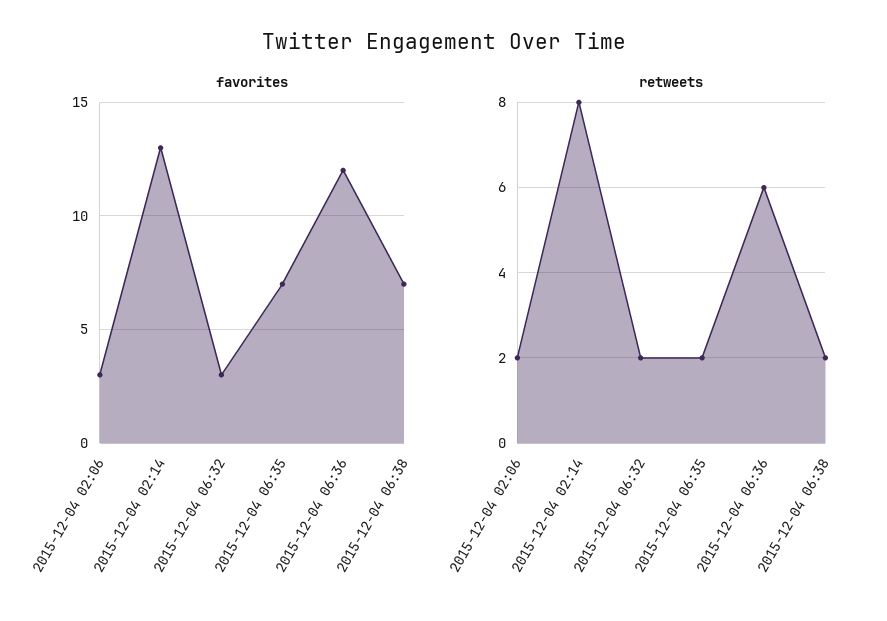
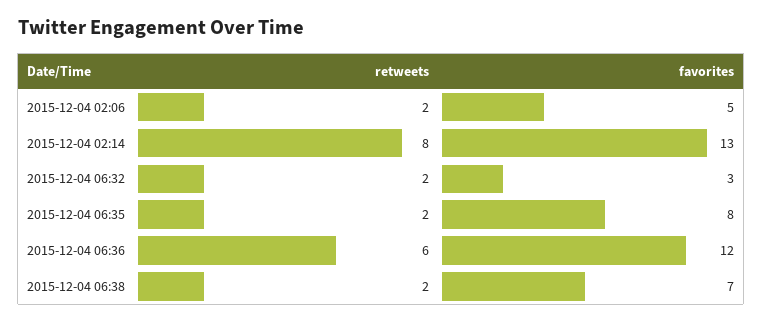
favorites, 2015-12-04 02:06: 3 -> 5
favorites, 2015-12-04 06:35: 7 -> 8

